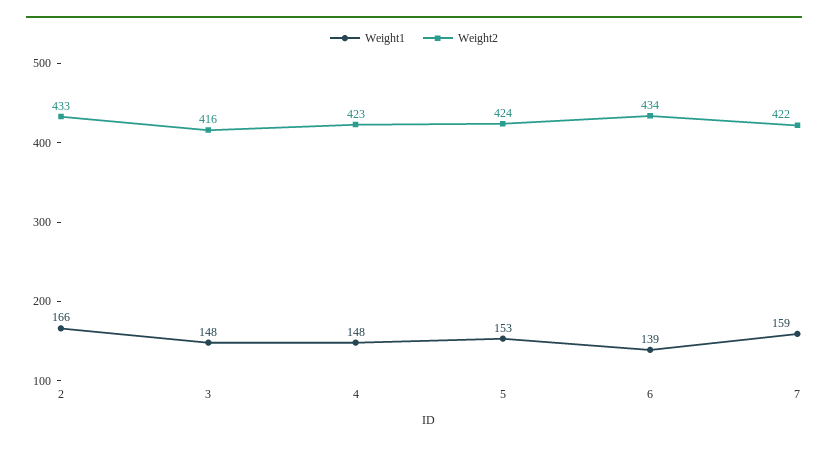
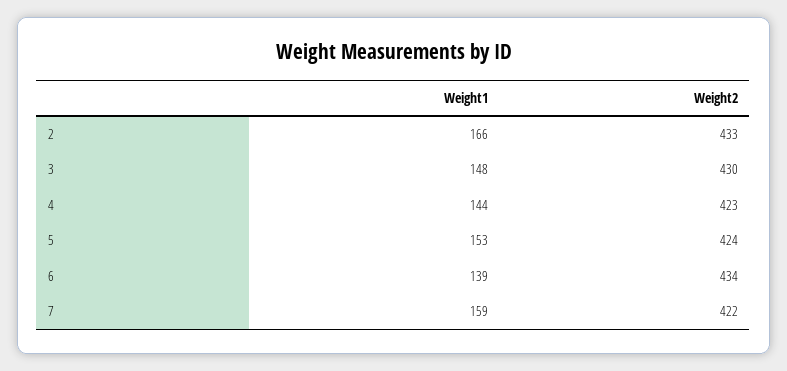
Weight2, 3: 416 -> 430
Weight1, 4: 148 -> 144

